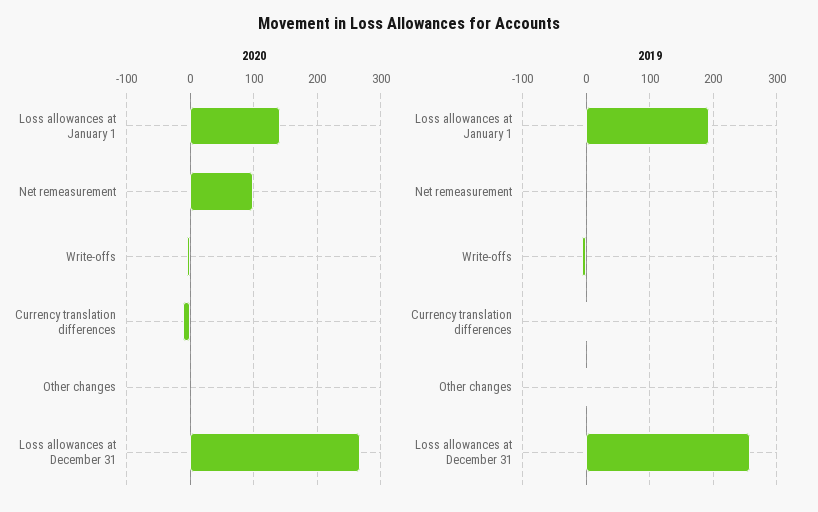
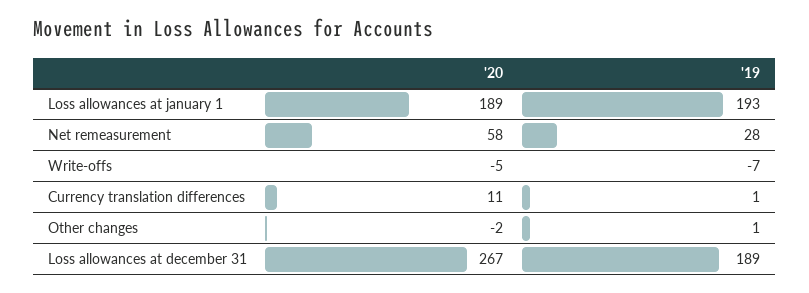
2020, Loss allowances at January 1: 140 -> 189
2020, Net remeasurement: 100 -> 58
2020, Currency translation differences: -10 -> 11
2019, Net remeasurement: 0 -> 28
2019, Loss allowances at December 31: 260 -> 189

